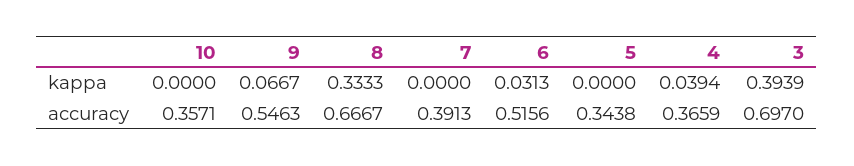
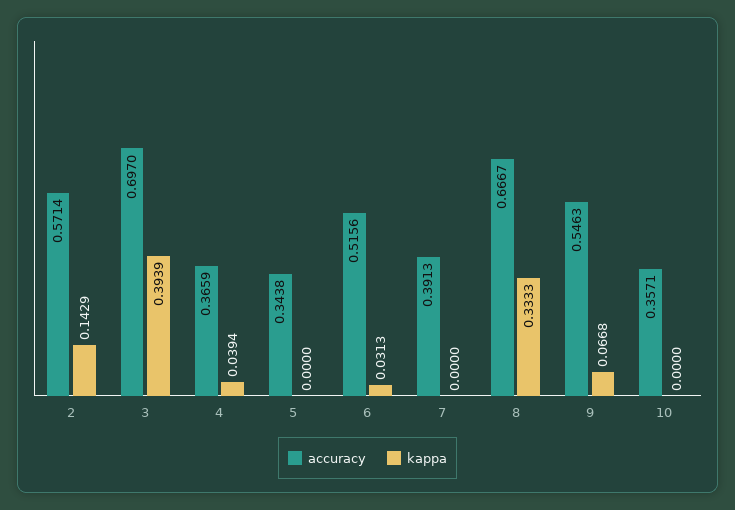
kappa, 9: 0.0667 -> 0.0668
accuracy, 2: none -> 0.5714
kappa, 2: none -> 0.1429

